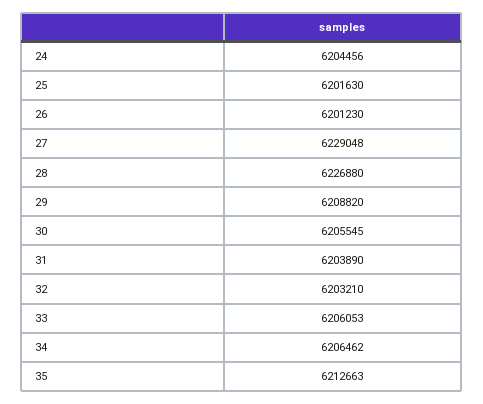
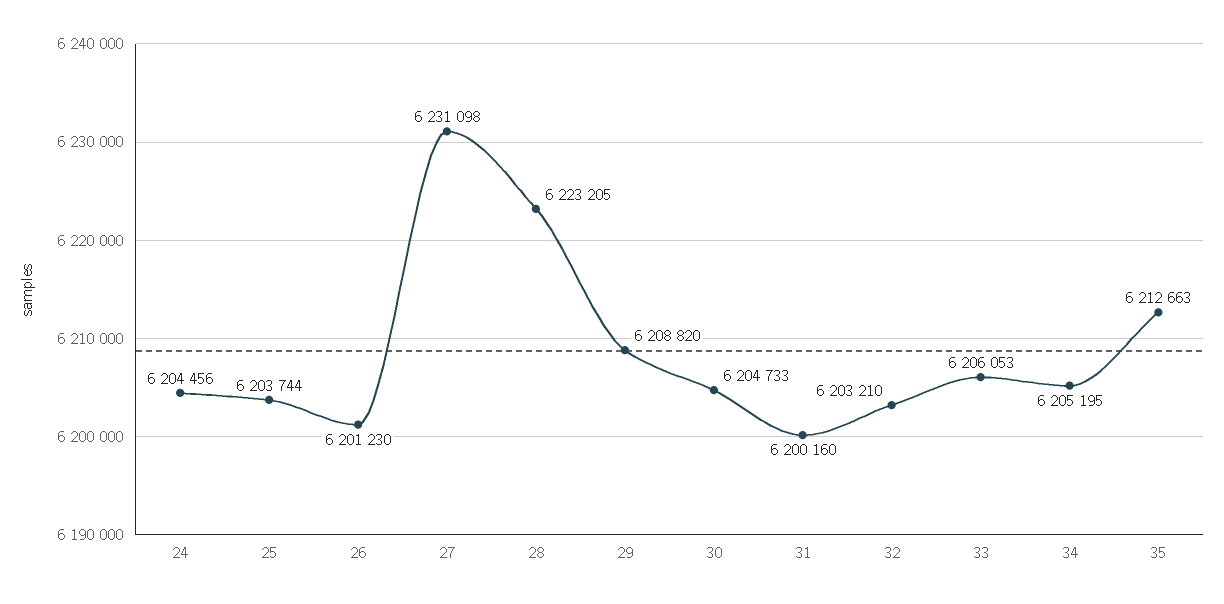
25: 6201630 -> 6203744
27: 6229048 -> 6231098
28: 6226880 -> 6223205
30: 6205545 -> 6204733
31: 6203890 -> 6200160
34: 6206462 -> 6205195

